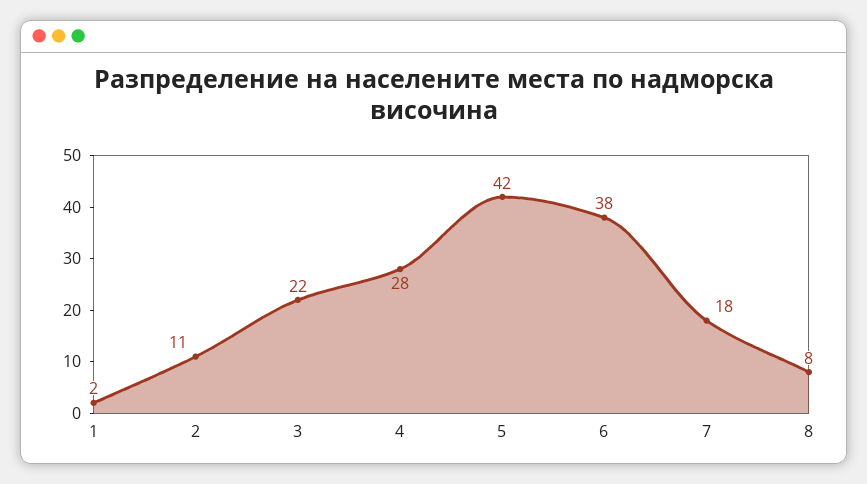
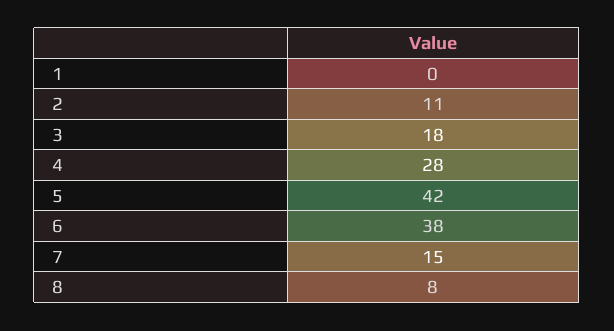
1: 2 -> 0
3: 22 -> 18
7: 18 -> 15

